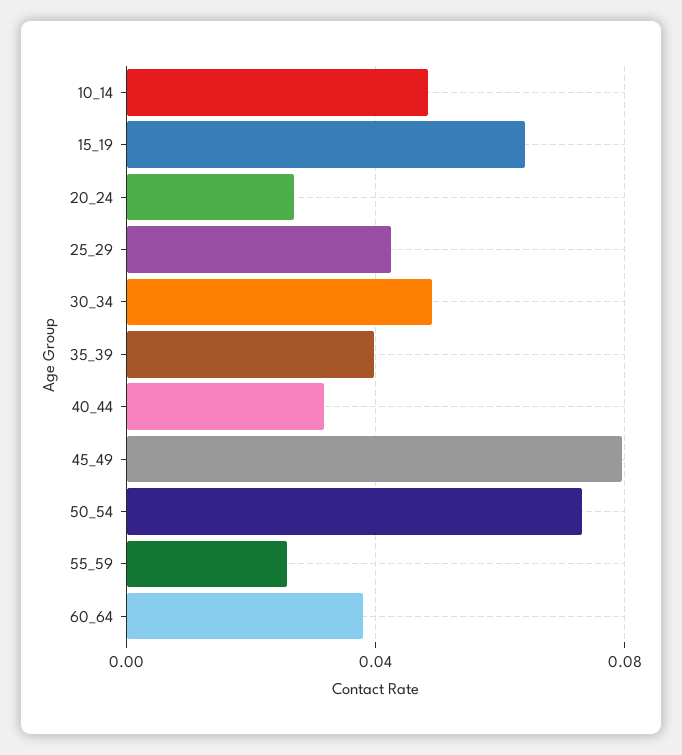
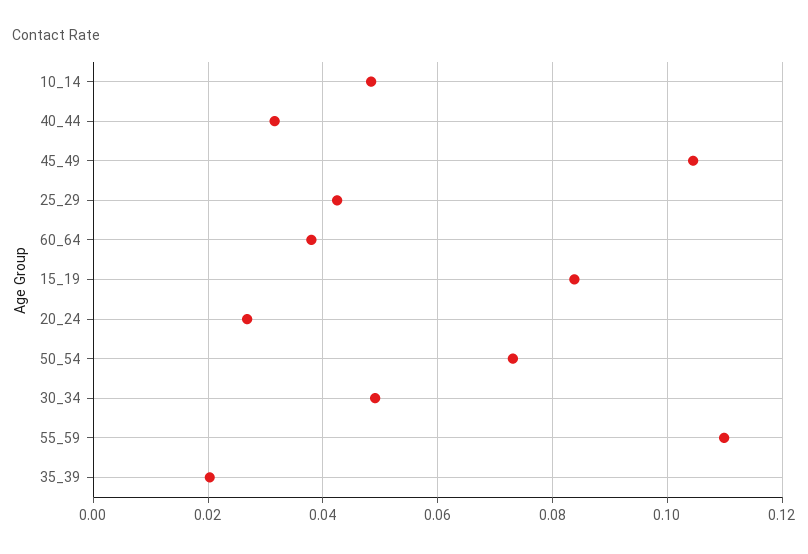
15_19: 0.065 -> 0.084
35_39: 0.04 -> 0.02
45_49: 0.08 -> 0.104
55_59: 0.025 -> 0.11

